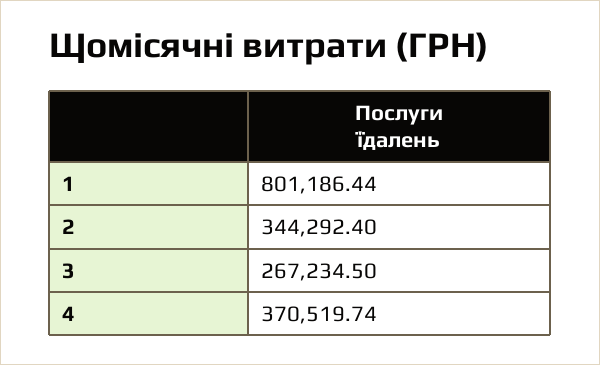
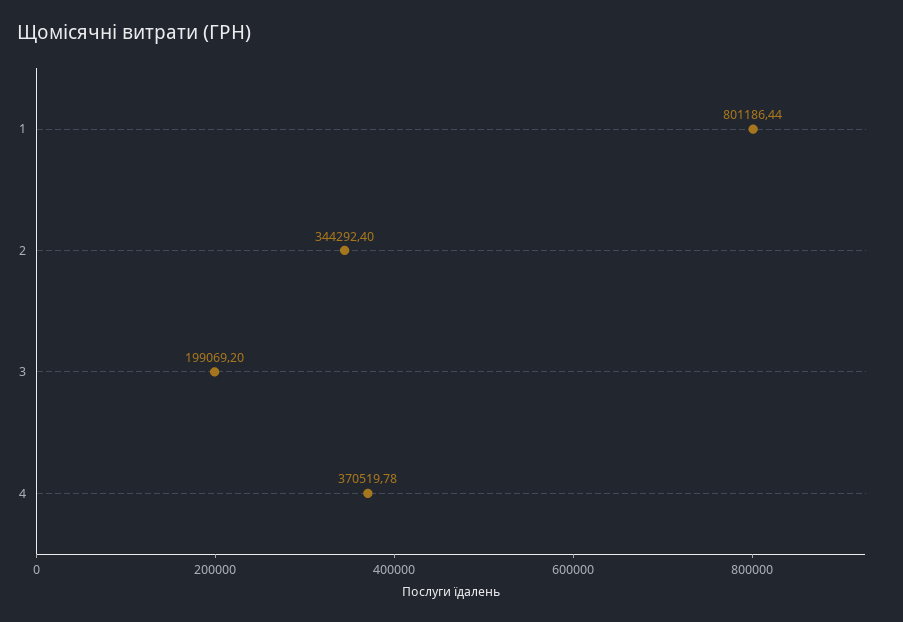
3: 267234.5 -> 199069.2
4: 370519.74 -> 370519.78

